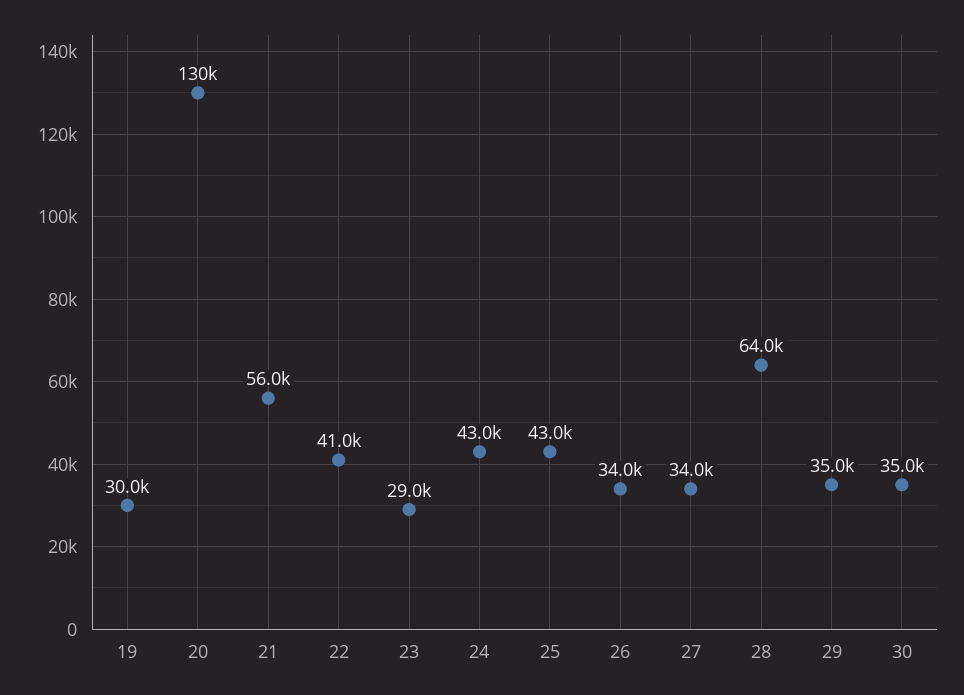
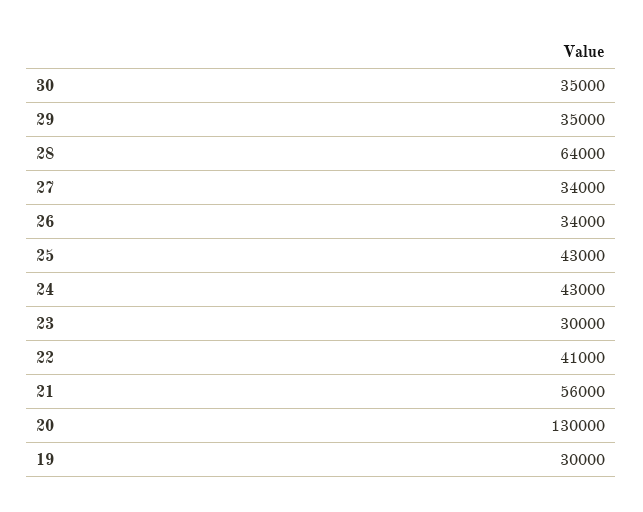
23: 29000 -> 30000

